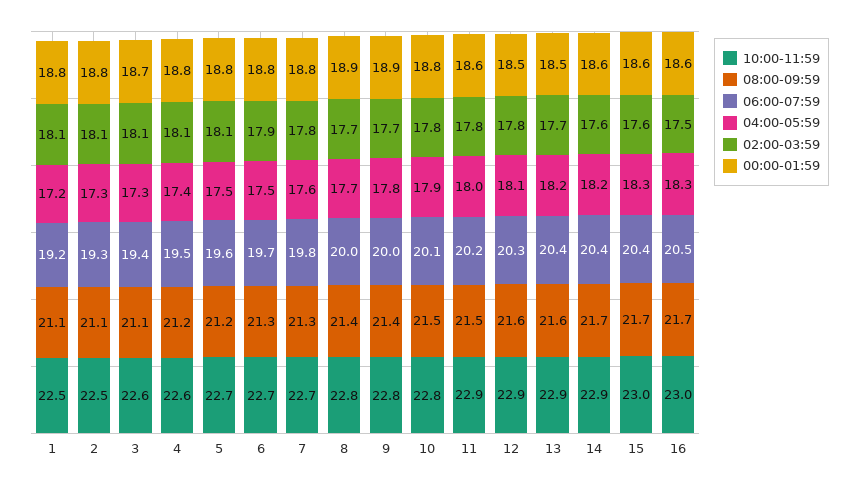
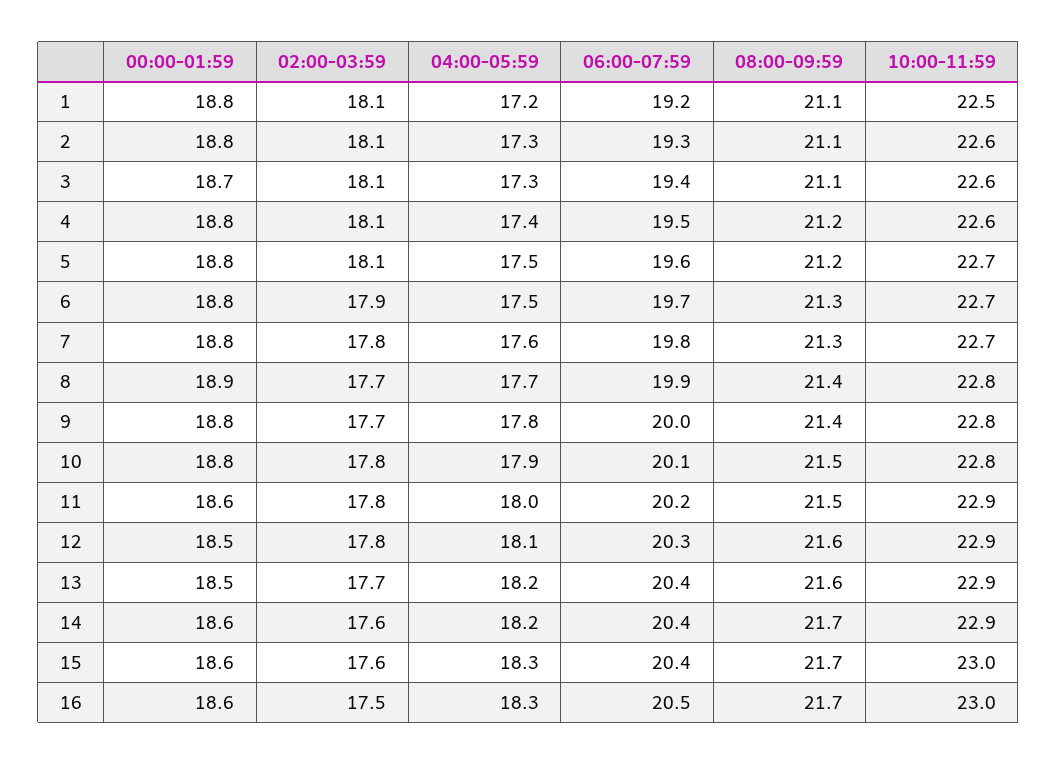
10:00-11:59, 2: 22.5 -> 22.6
06:00-07:59, 8: 20 -> 19.9
00:00-01:59, 9: 18.9 -> 18.8

